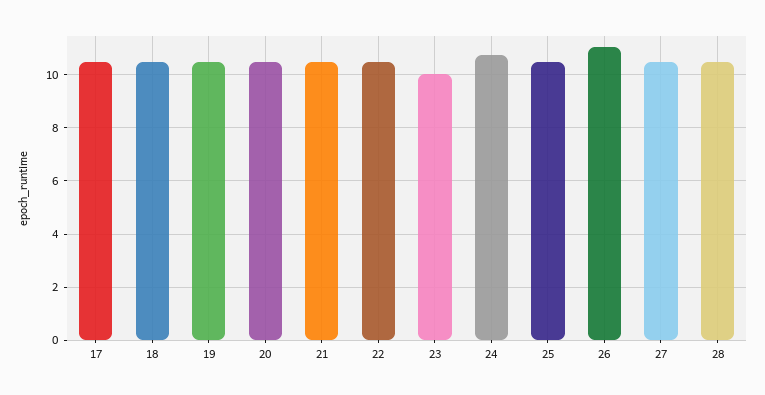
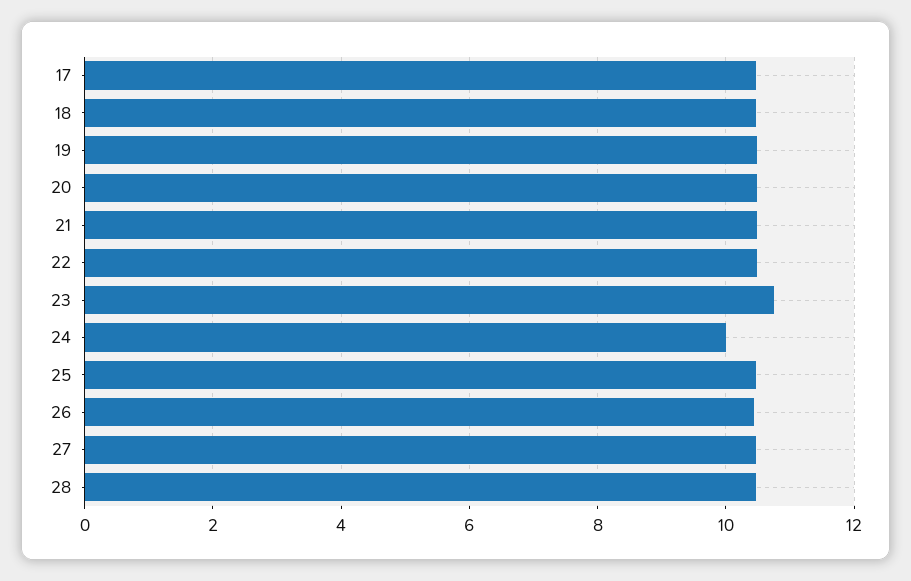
23: 10 -> 10.8
24: 10.75 -> 10
26: 11 -> 10.4

